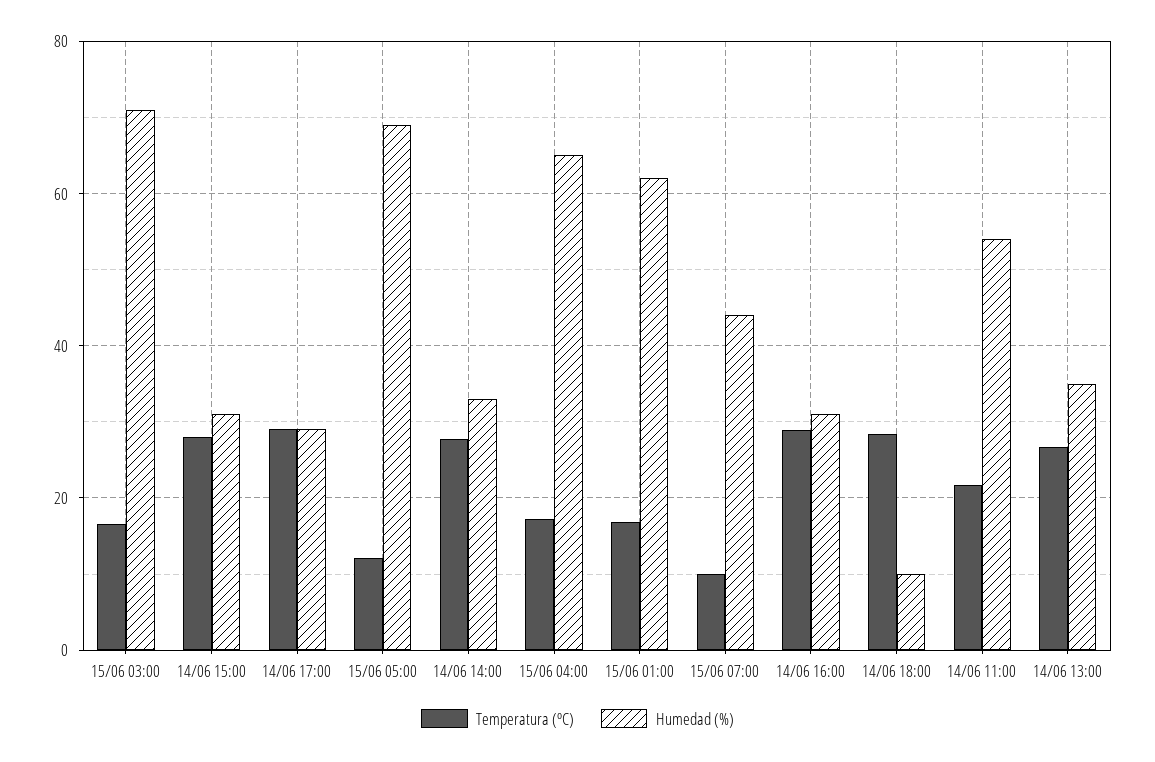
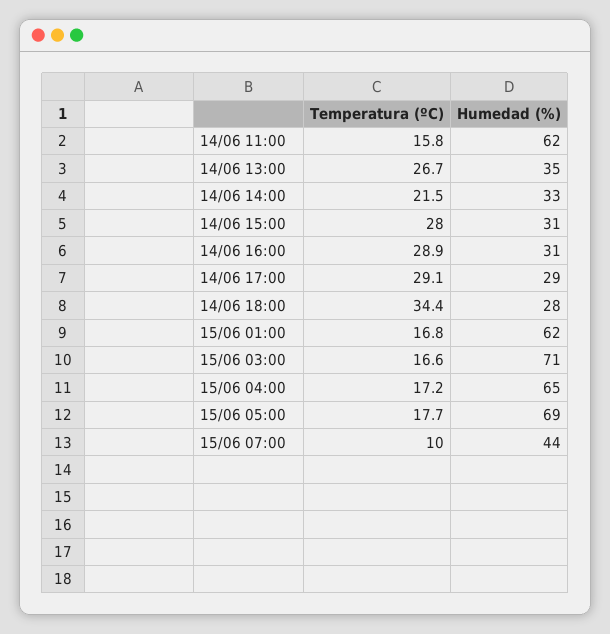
Temperatura (ºC), 15/06 05:00: 12 -> 17.7
Temperatura (ºC), 14/06 14:00: 28 -> 21.5
Temperatura (ºC), 14/06 18:00: 28 -> 34.4
Humedad (%), 14/06 18:00: 10 -> 28
Temperatura (ºC), 14/06 11:00: 22 -> 15.8
Humedad (%), 14/06 11:00: 54 -> 62

